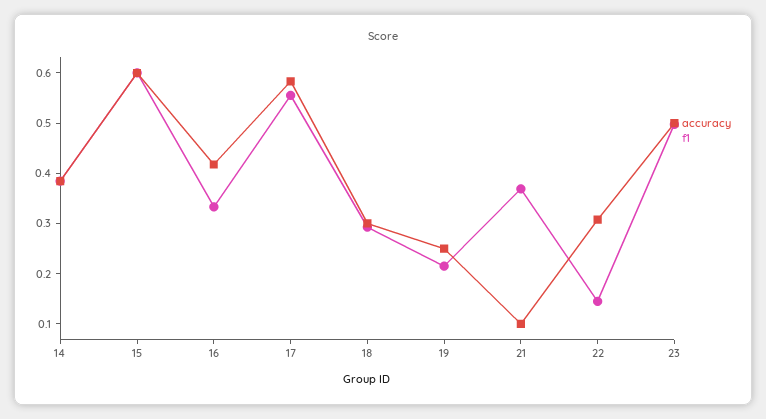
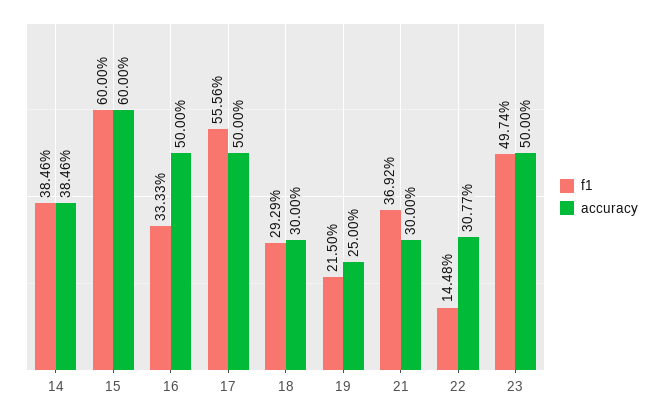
accuracy, 16: 0.42 -> 0.5
accuracy, 17: 0.58 -> 0.5
accuracy, 21: 0.1 -> 0.3

